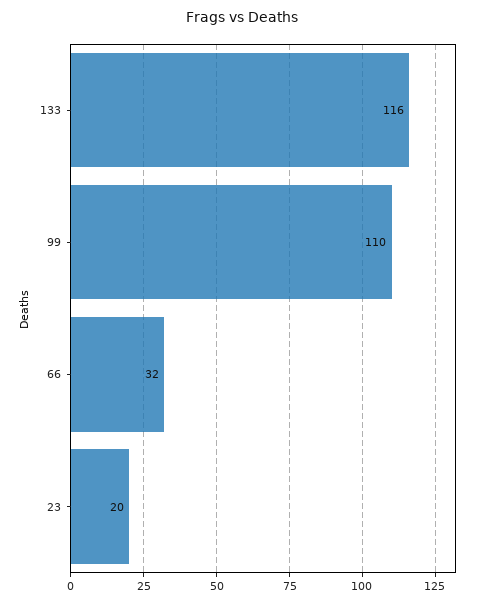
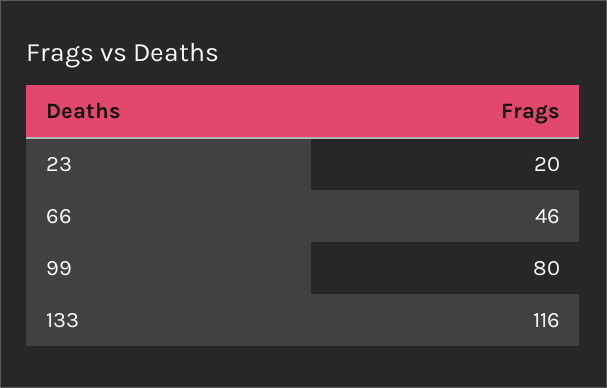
99: 110 -> 80
66: 32 -> 46

